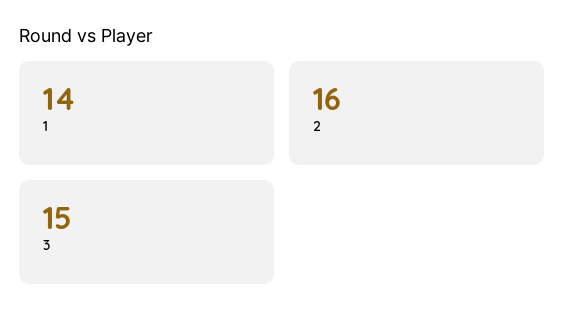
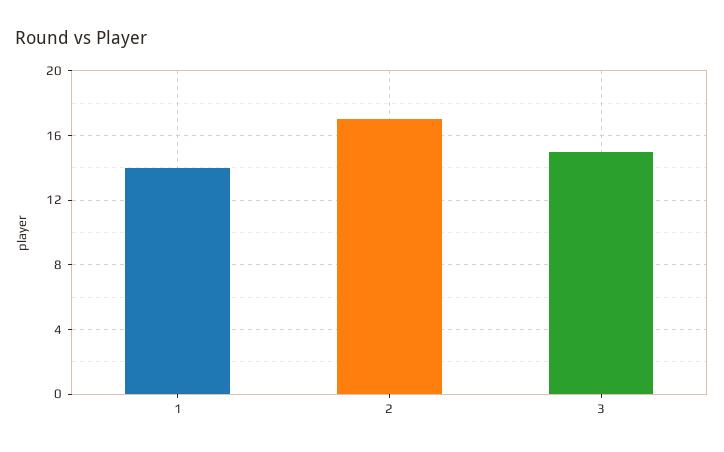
2: 16 -> 17

